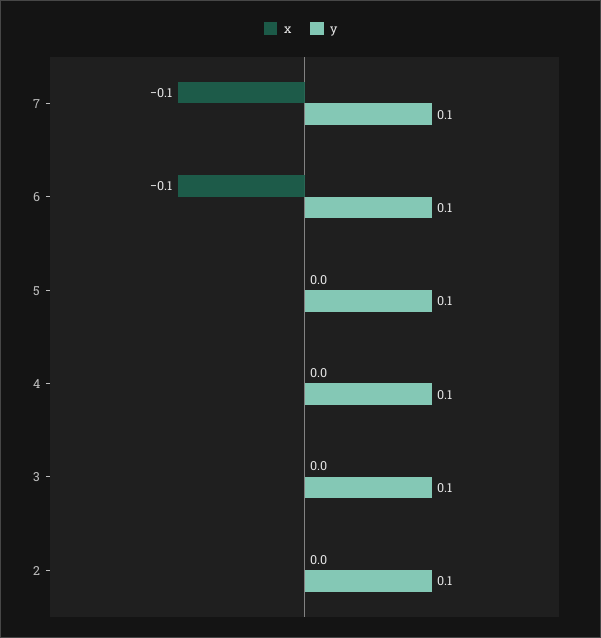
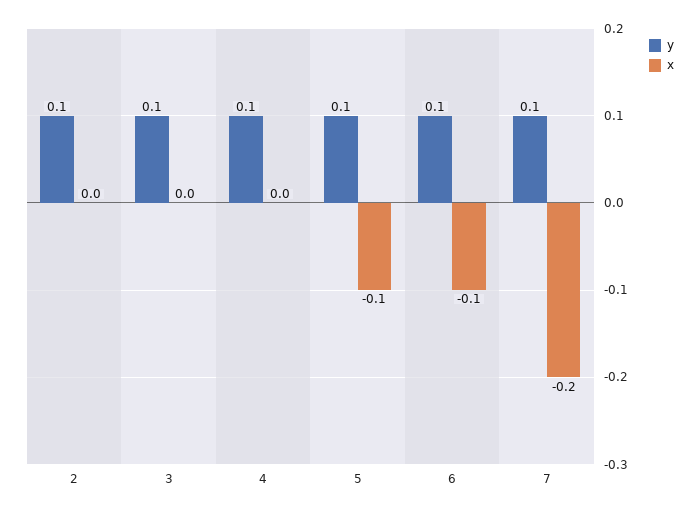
x, 7: -0.1 -> -0.2
x, 5: 0 -> -0.1

